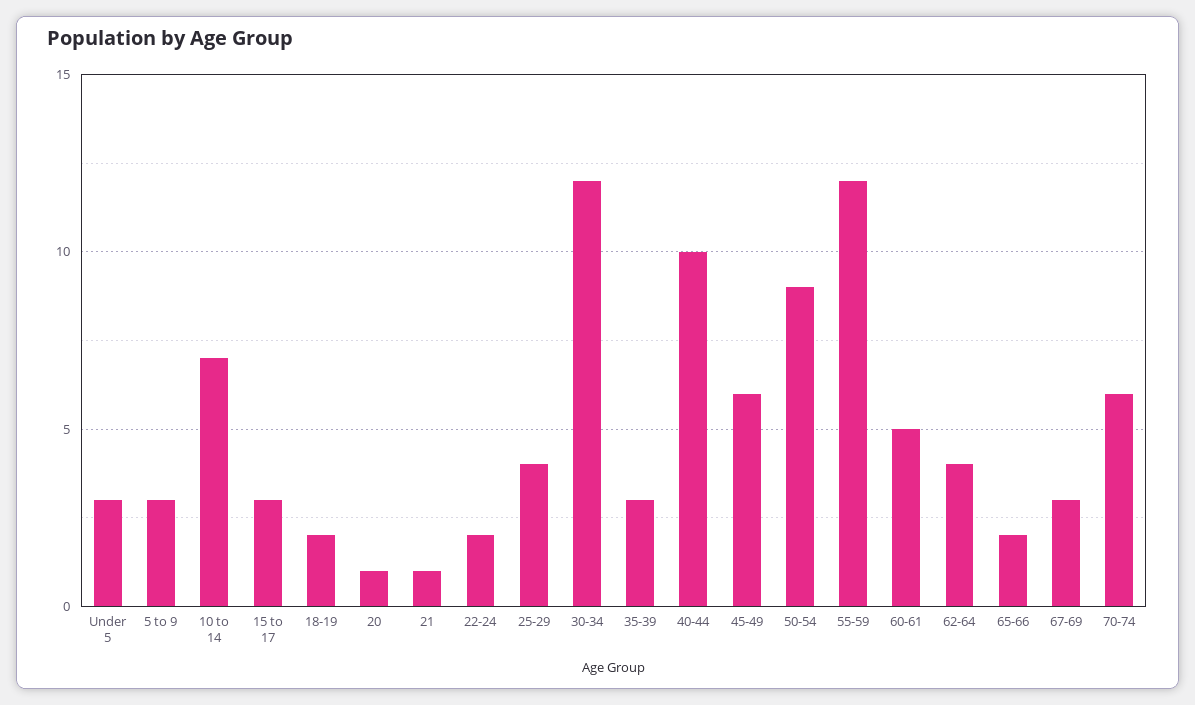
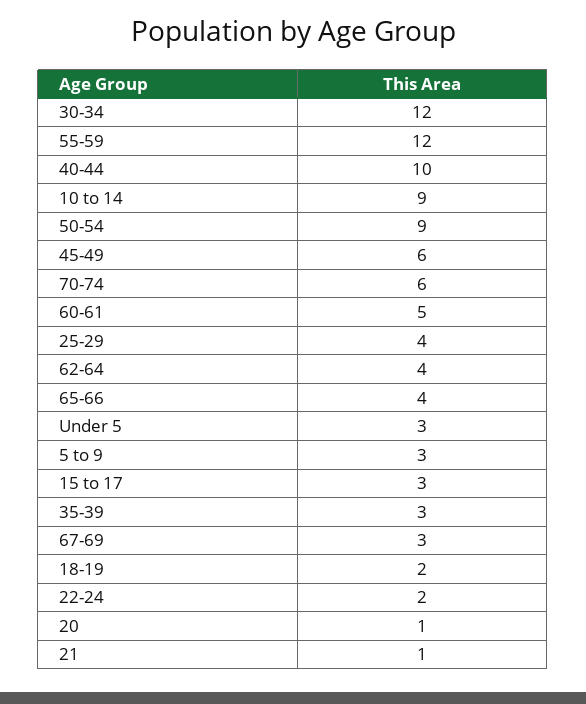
10 to 14: 7 -> 9
65-66: 2 -> 4

